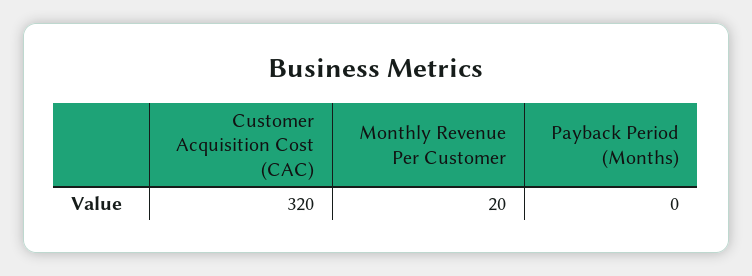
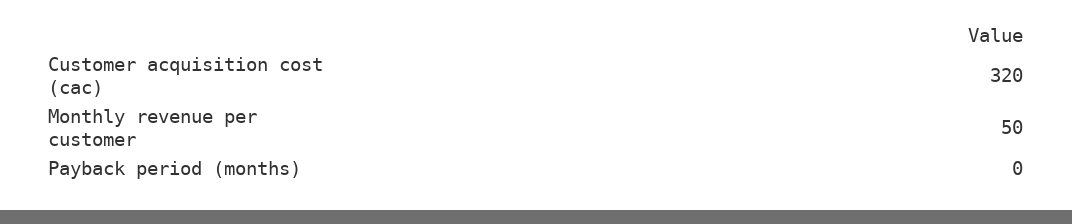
Monthly Revenue Per Customer: 20 -> 50

